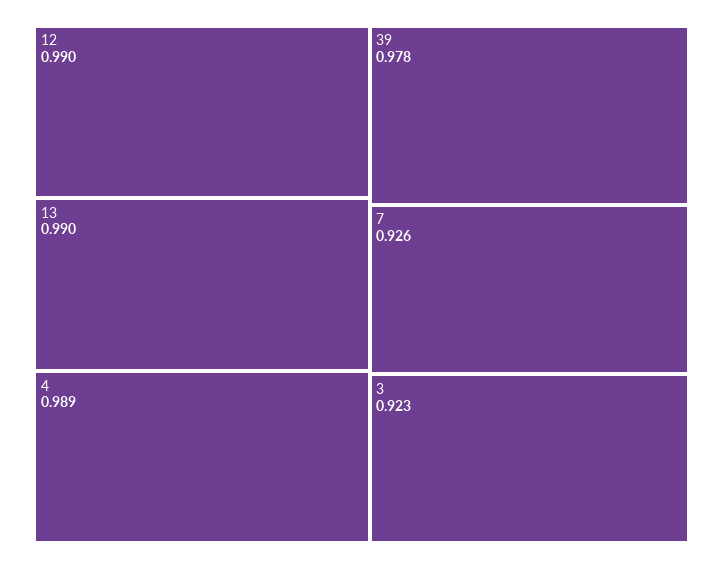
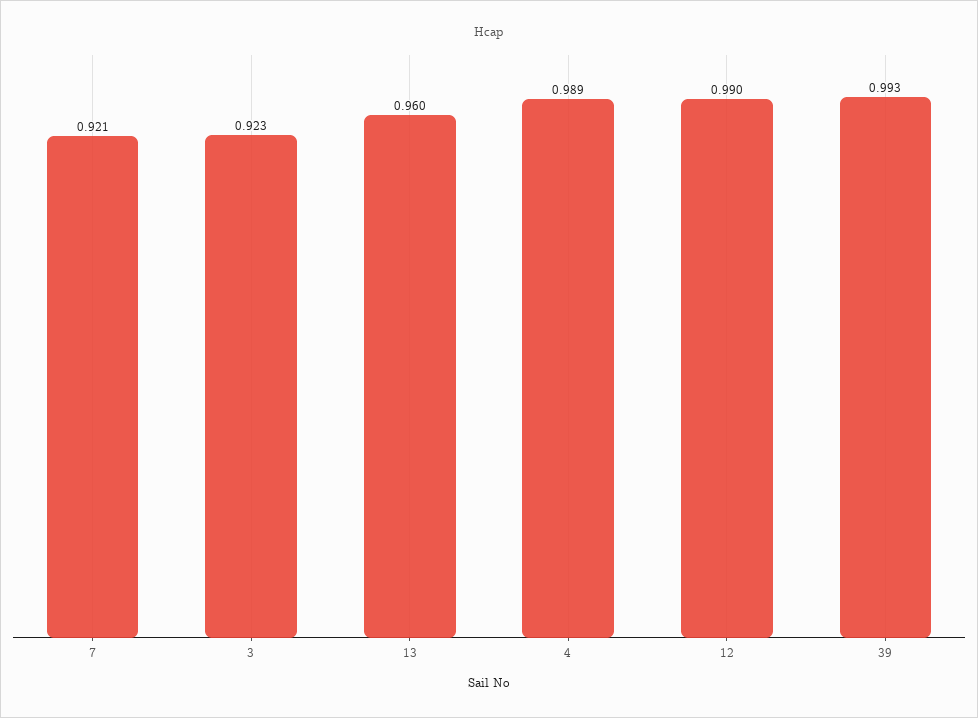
13: 0.99 -> 0.96
39: 0.978 -> 0.993
7: 0.926 -> 0.921

